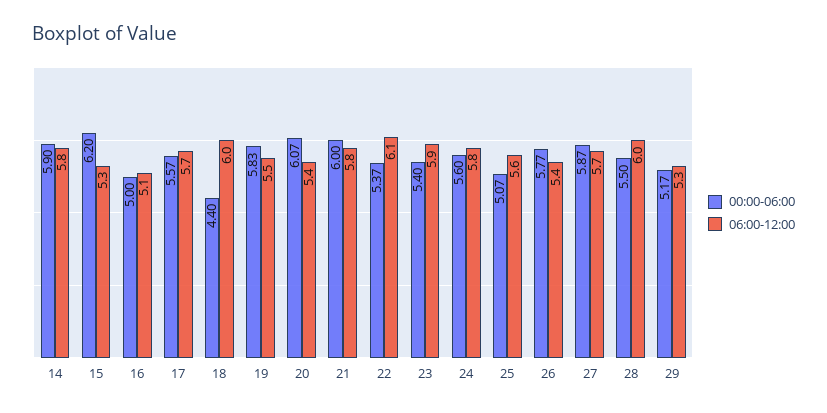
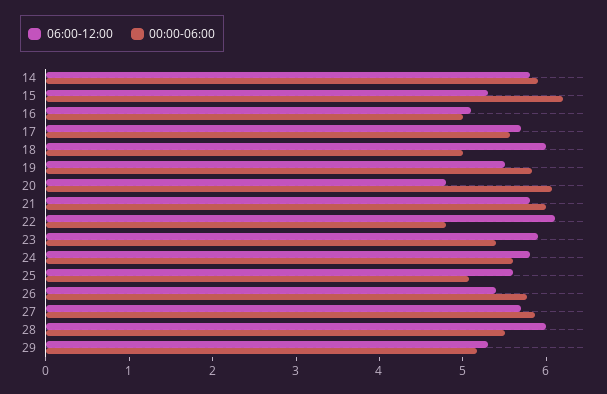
00:00-06:00, 18: 4.4 -> 5
06:00-12:00, 20: 5.4 -> 4.8
00:00-06:00, 22: 5.37 -> 4.8

